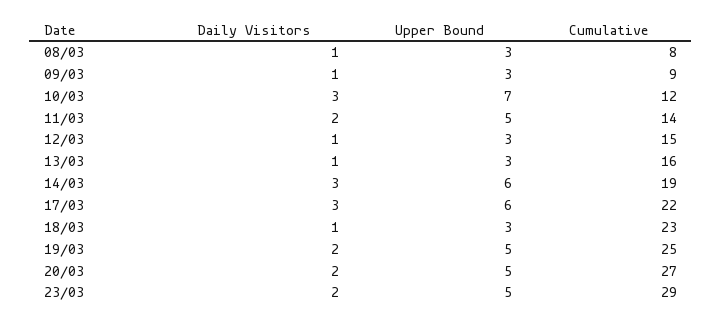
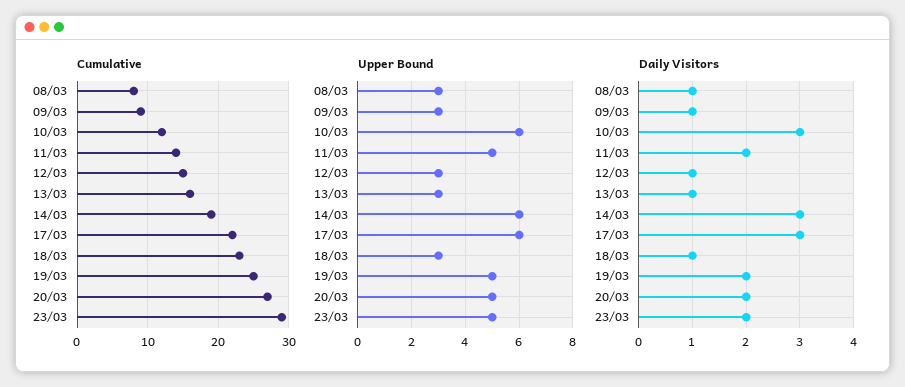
Upper Bound, 10/03: 7 -> 6

